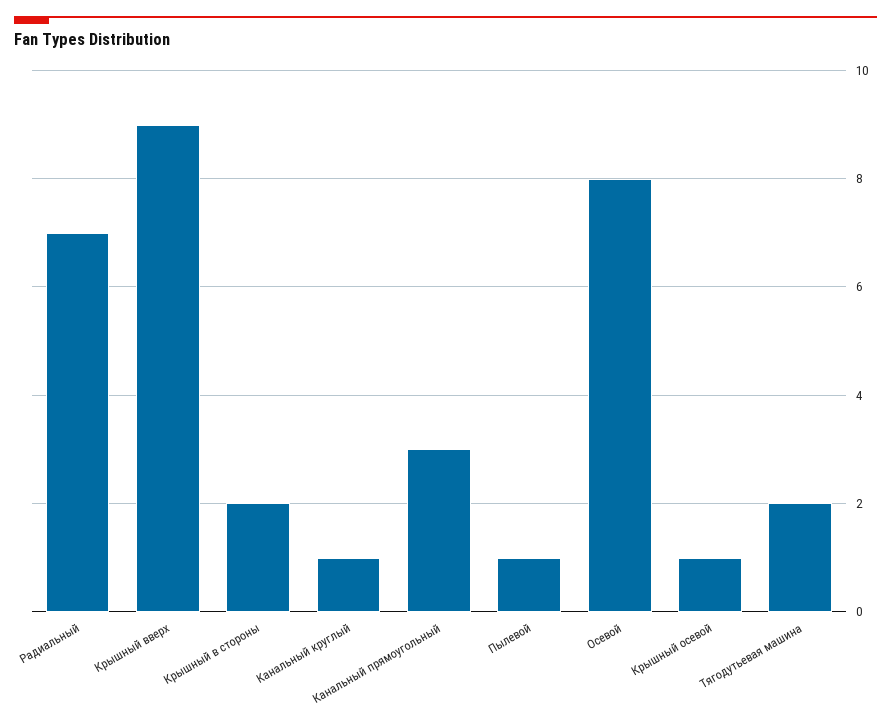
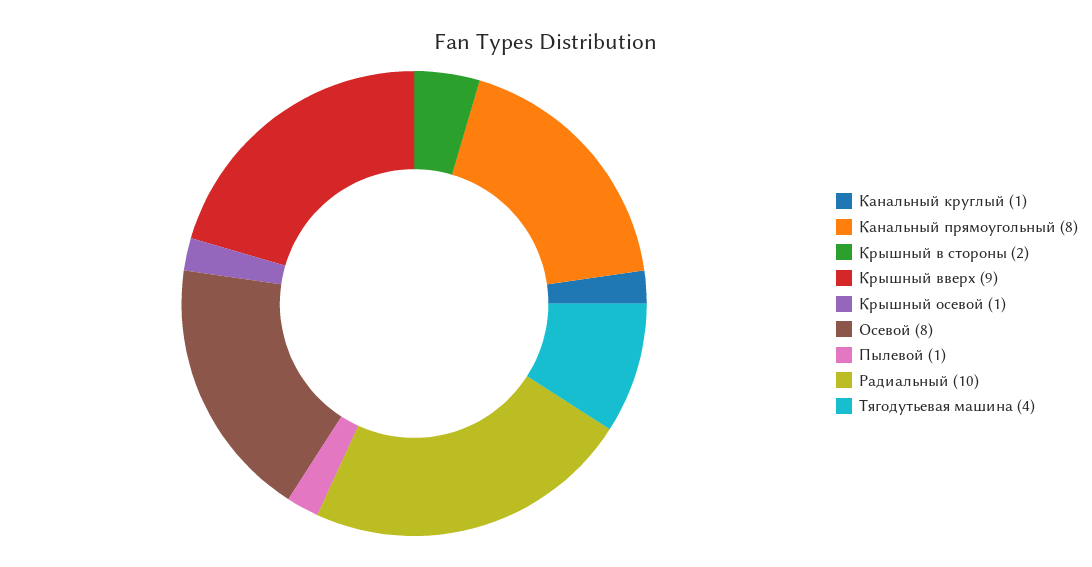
Радиальный: 7 -> 10
Канальный прямоугольный: 3 -> 8
Тягодутьевая машина: 2 -> 4

